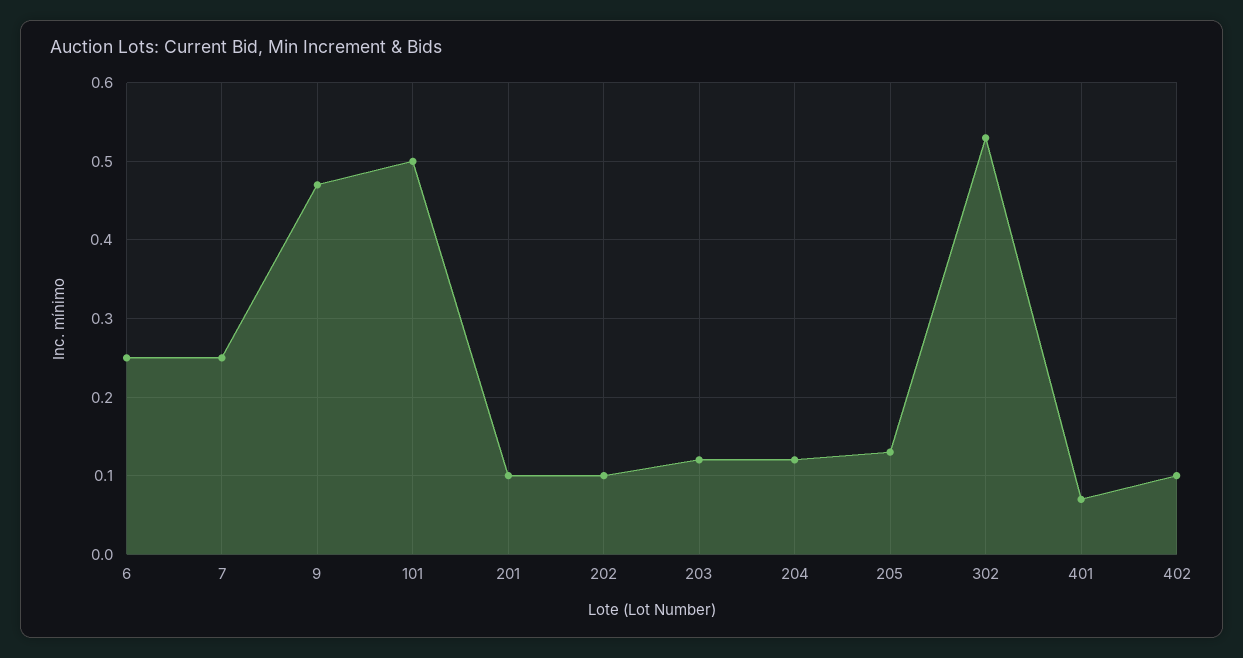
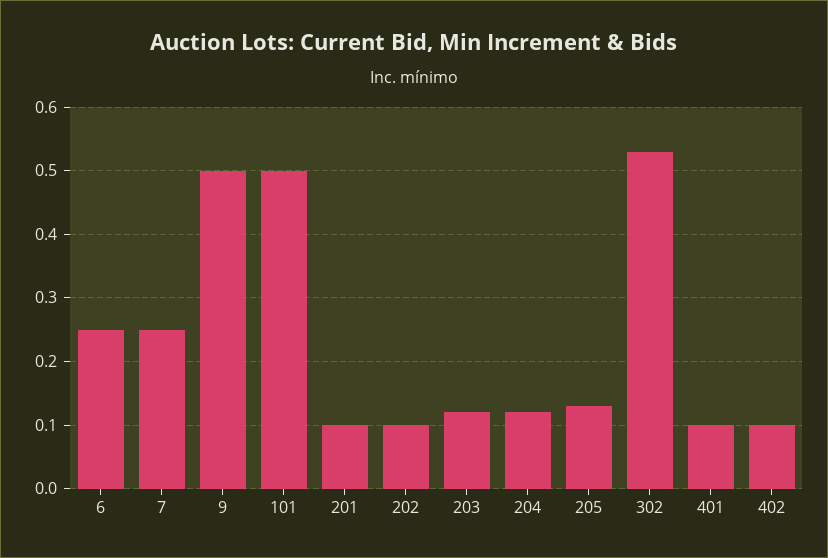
9: 0.47 -> 0.5
401: 0.07 -> 0.1

